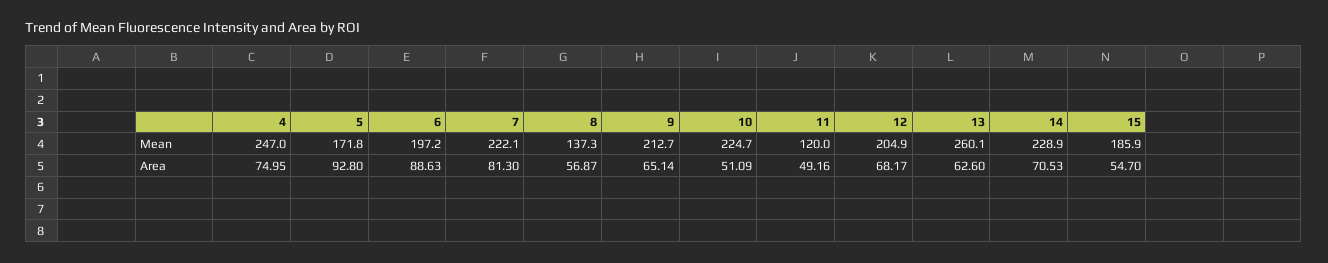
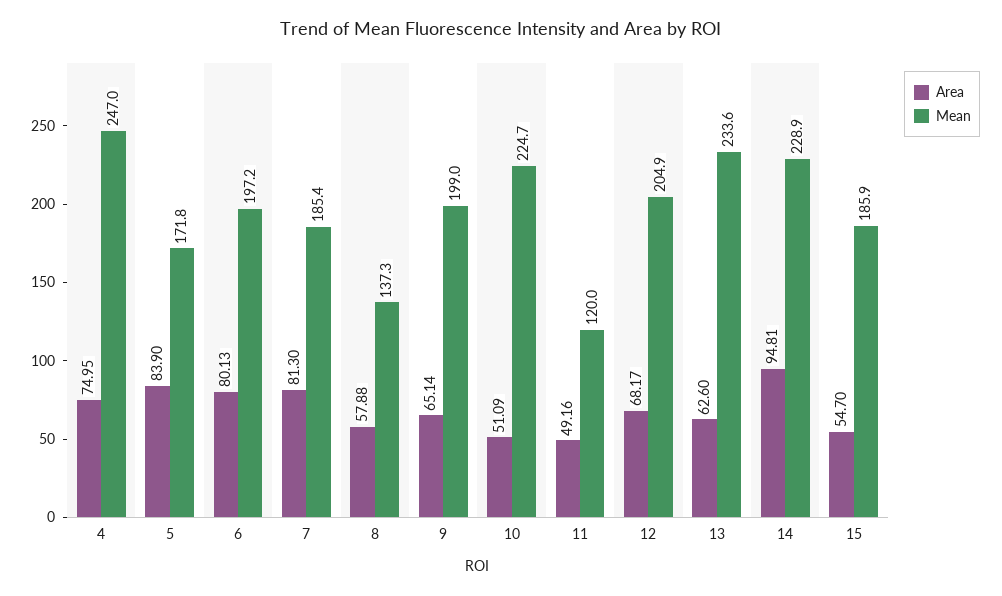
Mean, 7: 222.1 -> 185.4
Mean, 9: 212.7 -> 199
Mean, 13: 260.1 -> 233.6
Area, 5: 92.8 -> 83.9
Area, 6: 88.63 -> 80.13
Area, 8: 56.87 -> 57.88
Area, 14: 70.53 -> 94.81

